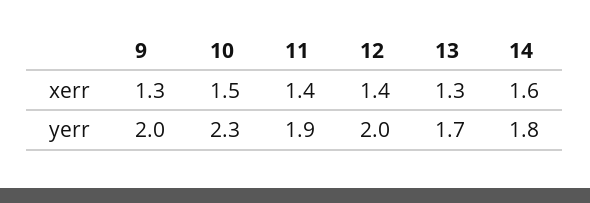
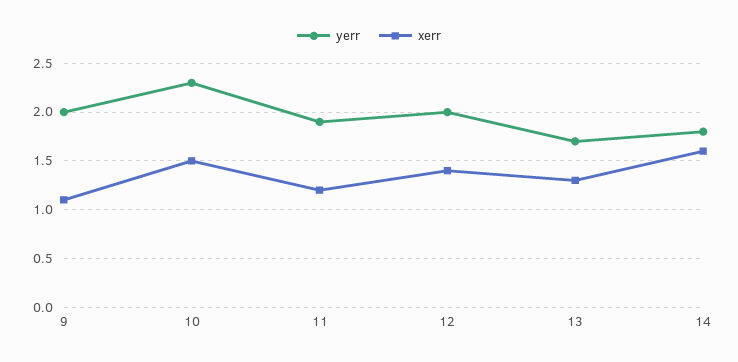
xerr, 9: 1.3 -> 1.1
xerr, 11: 1.4 -> 1.2

